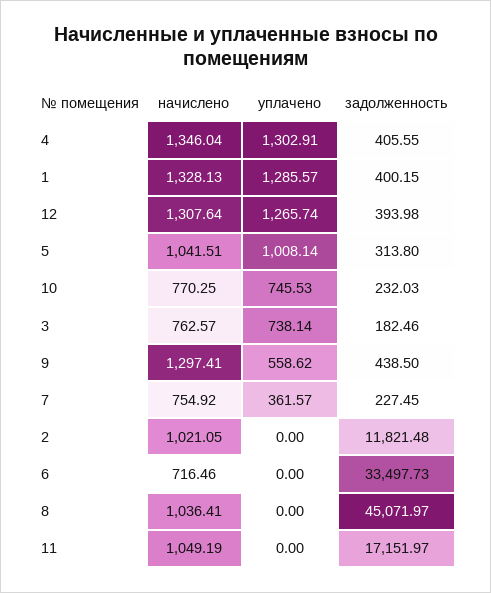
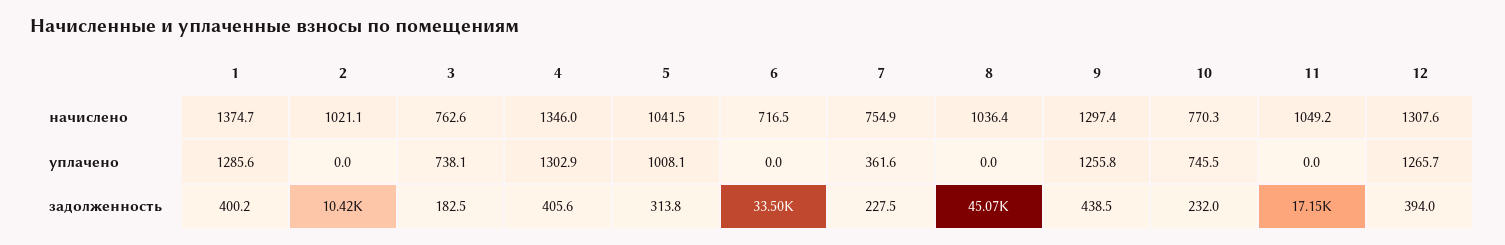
начислено, 1: 1328.13 -> 1374.7
уплачено, 9: 558.62 -> 1255.8
задолженность, 2: 11821.48 -> 10420

